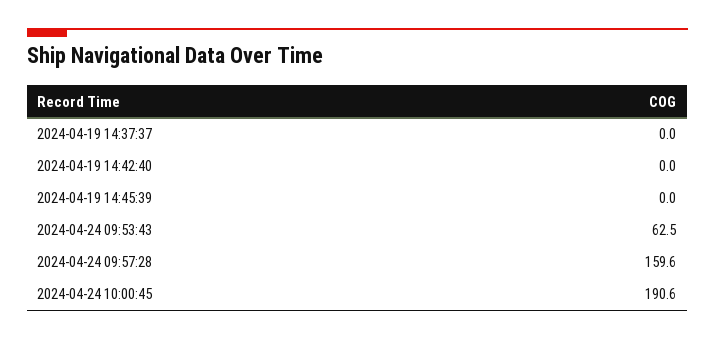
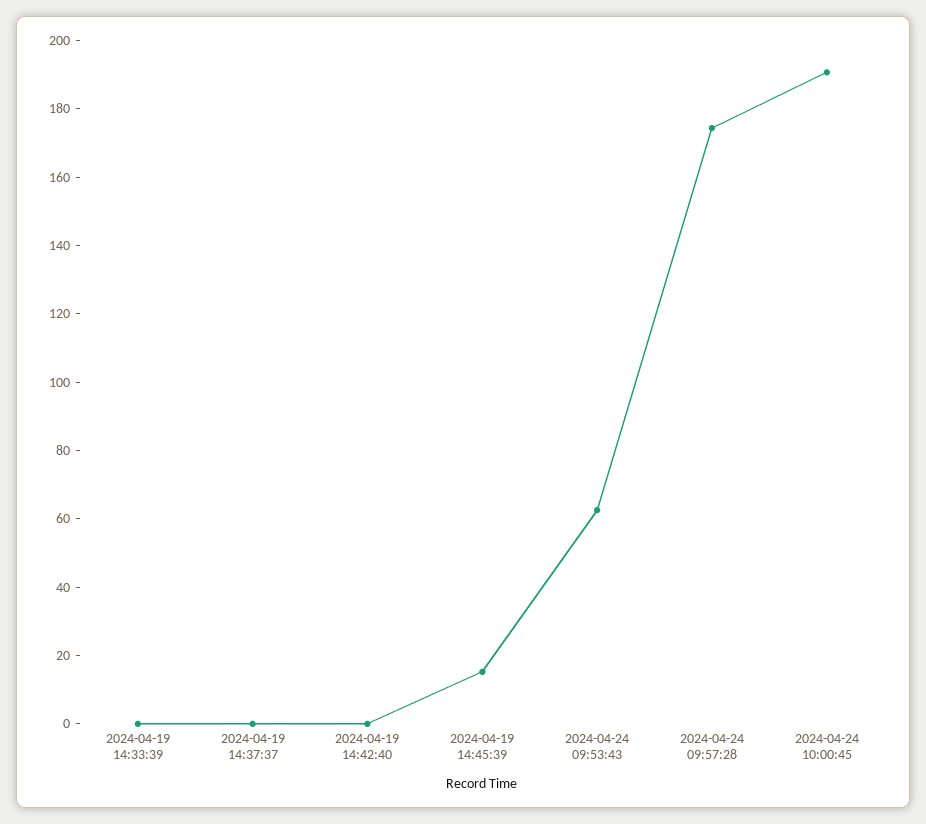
2024-04-19 14:45:39: 0 -> 15
2024-04-24 09:57:28: 159.6 -> 175
2024-04-19 14:33:39: none -> 0

